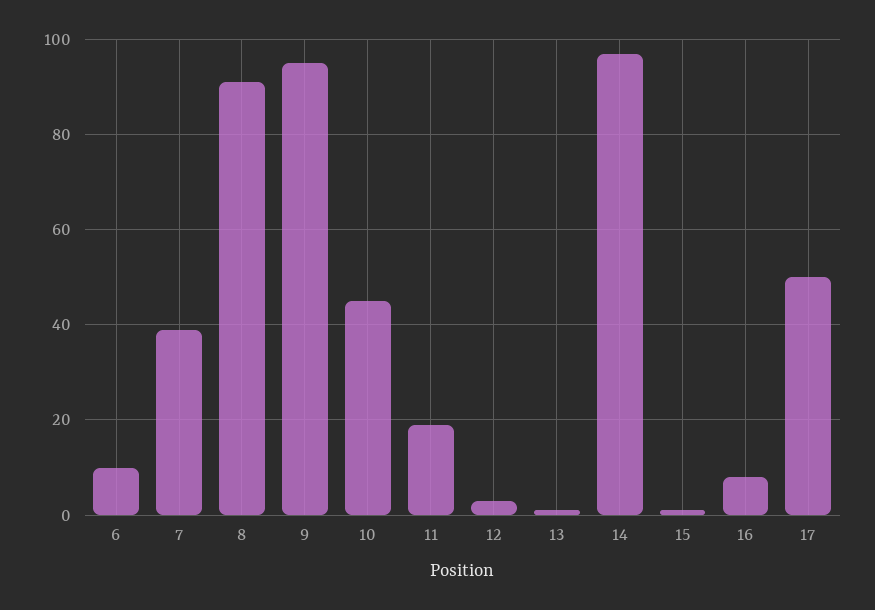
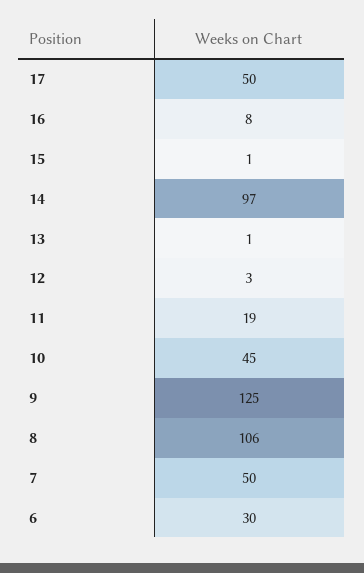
6: 10 -> 30
7: 40 -> 50
8: 90 -> 106
9: 95 -> 125

